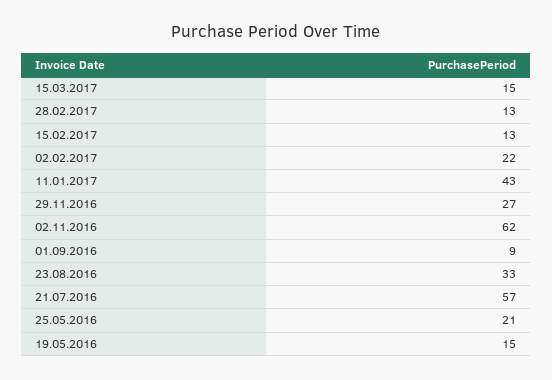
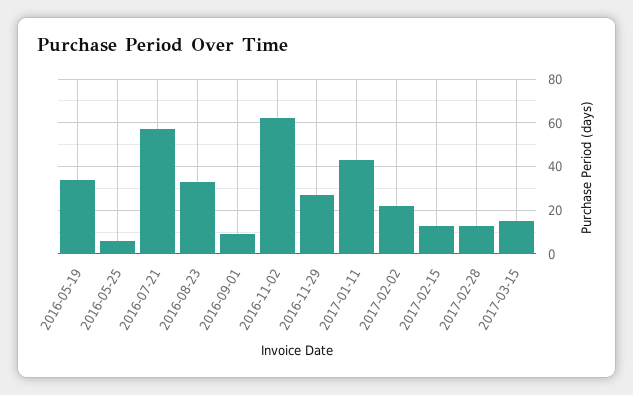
25.05.2016: 21 -> 5
19.05.2016: 15 -> 35

